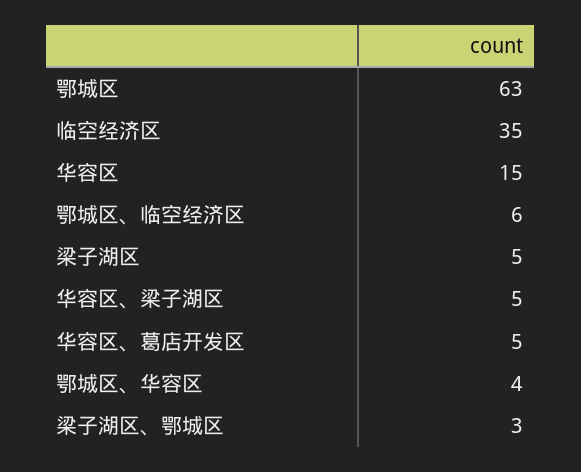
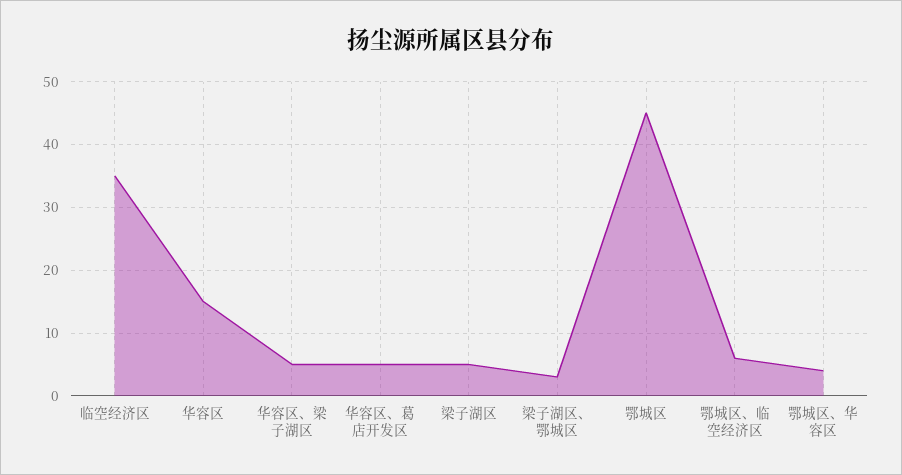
鄂城区: 63 -> 45

